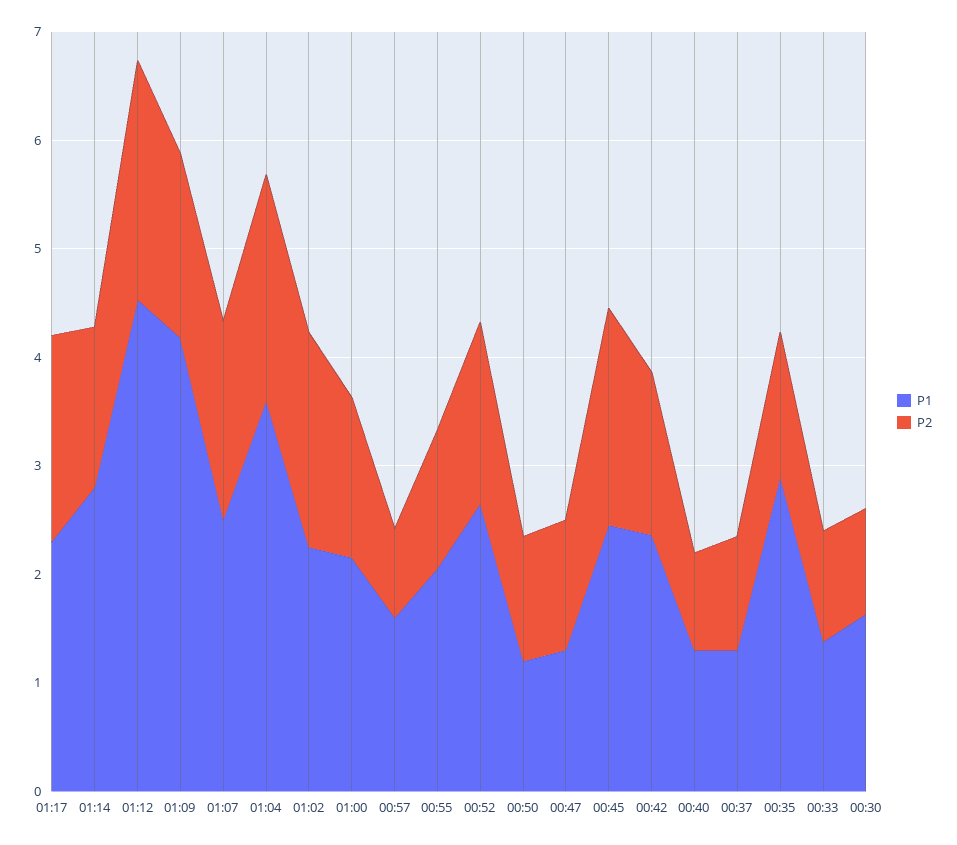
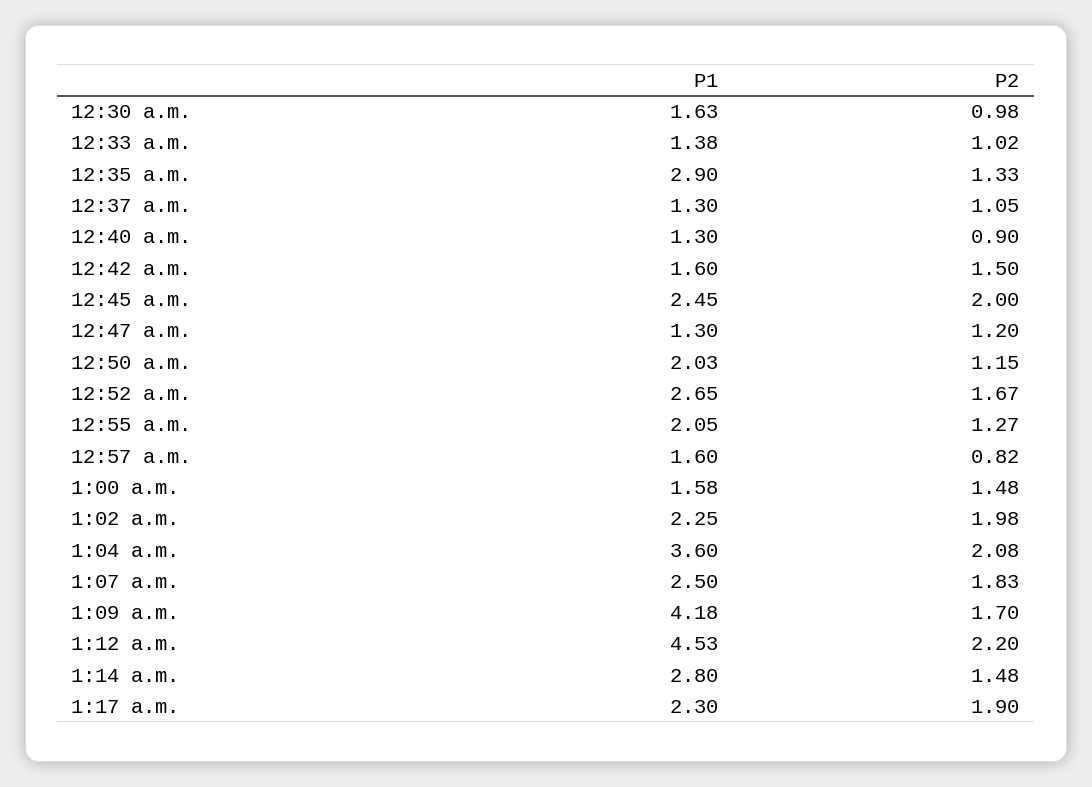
P1, 01:00: 2.2 -> 1.58
P1, 00:50: 1.2 -> 2.03
P1, 00:42: 2.4 -> 1.6

